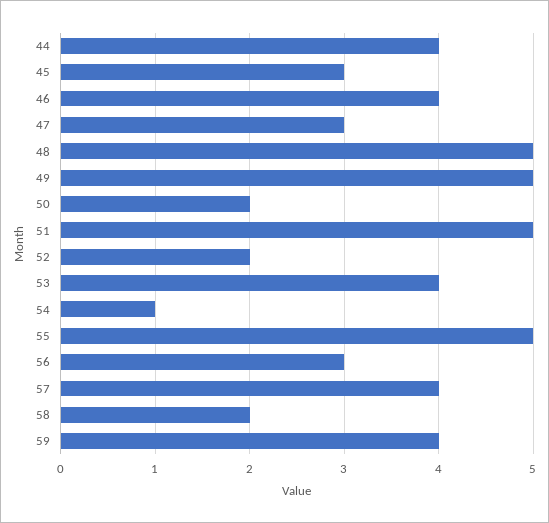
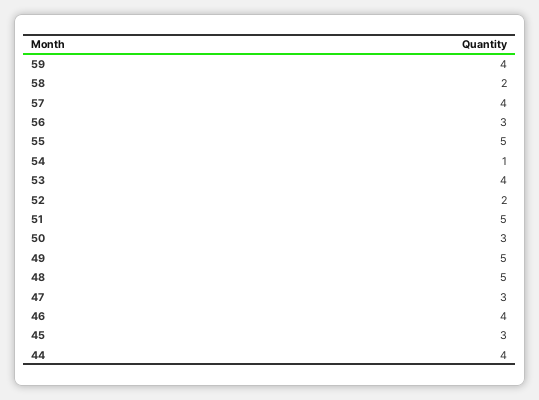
50: 2 -> 3

